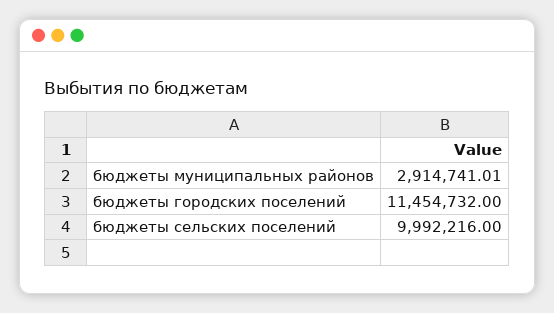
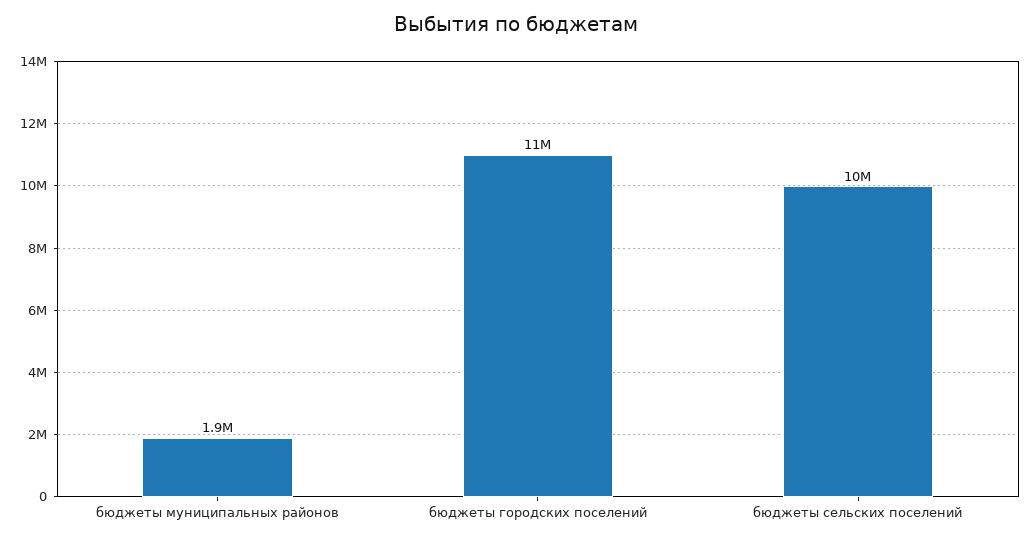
бюджеты муниципальных районов: 2914741.01 -> 1900000

